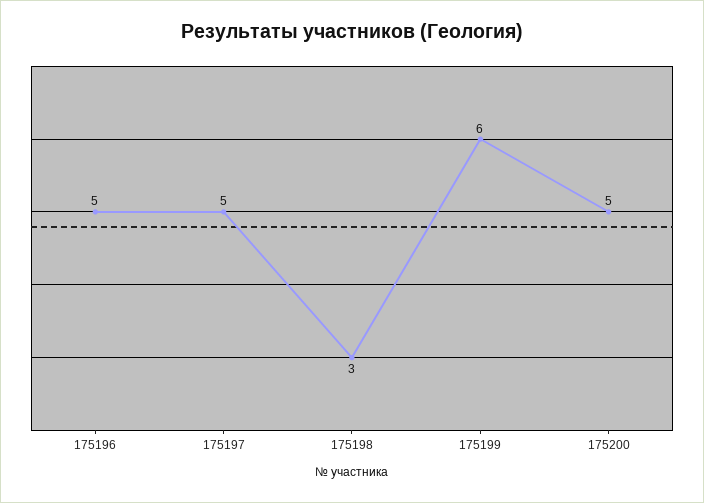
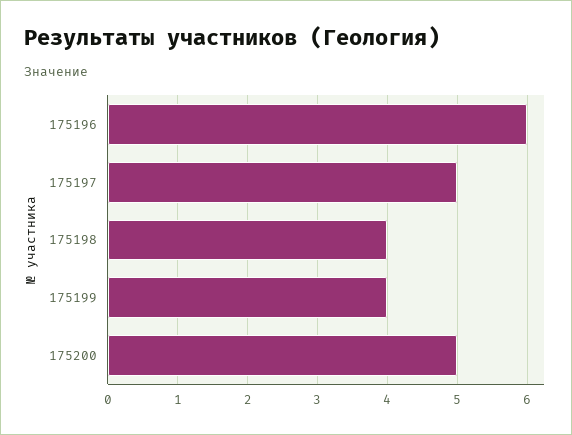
175196: 5 -> 6
175198: 3 -> 4
175199: 6 -> 4

